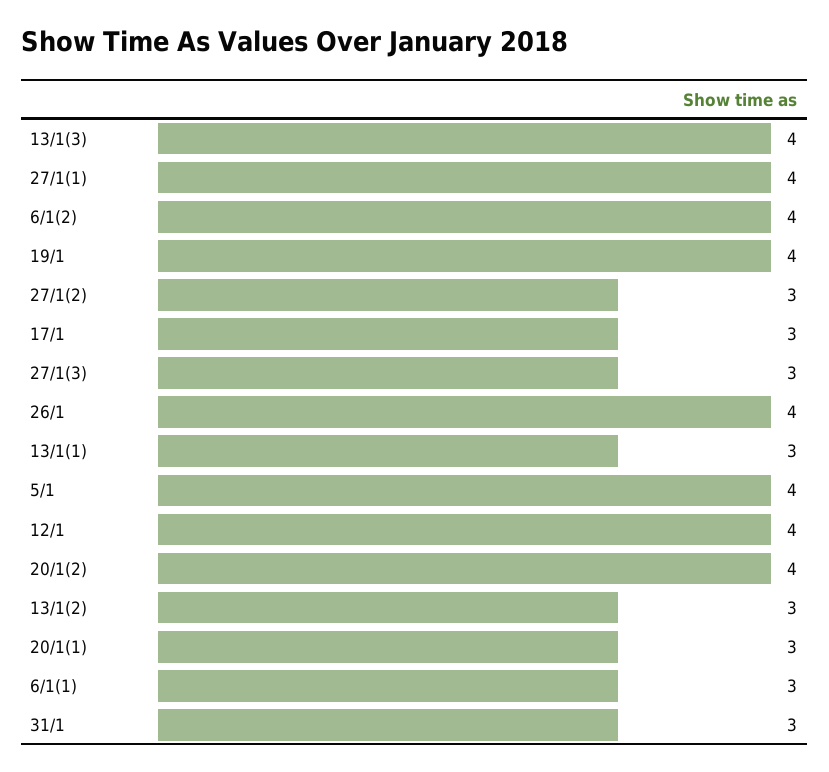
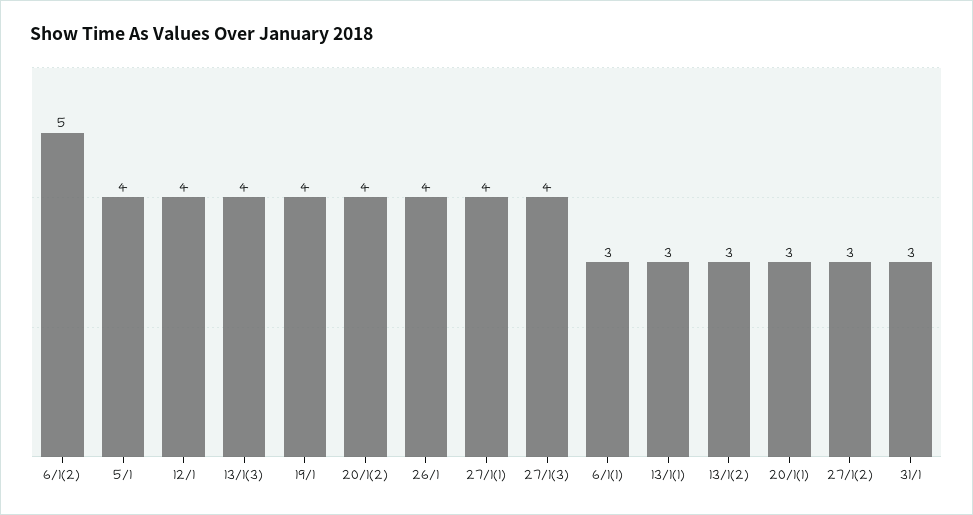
6/1(2): 4 -> 5
17/1: 3 -> none
27/1(3): 3 -> 4

